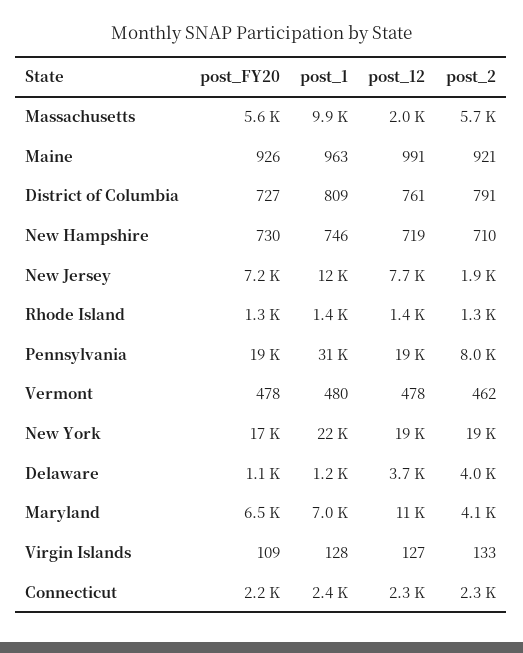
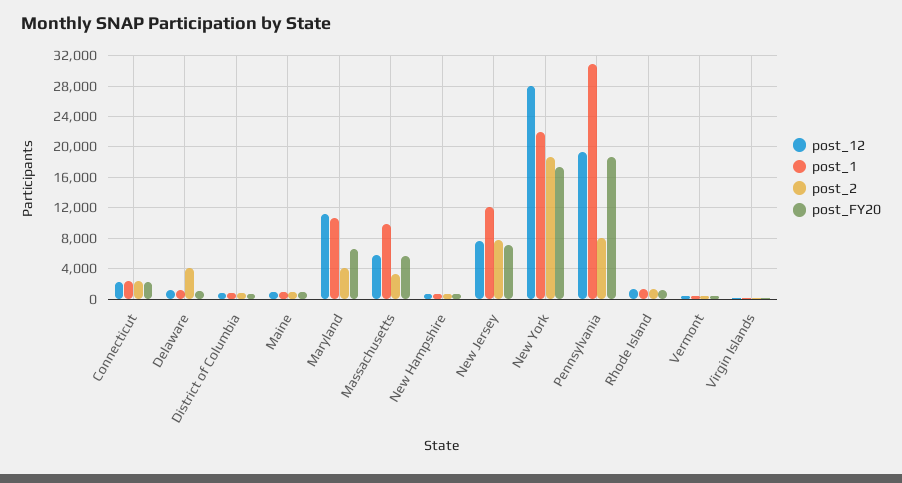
post_12, Massachusetts: 2000 -> 6000
post_2, Massachusetts: 5700 -> 3000
post_2, New Jersey: 1900 -> 8000
post_12, New York: 19000 -> 28000
post_12, Delaware: 3700 -> 1000
post_1, Maryland: 7000 -> 11000

